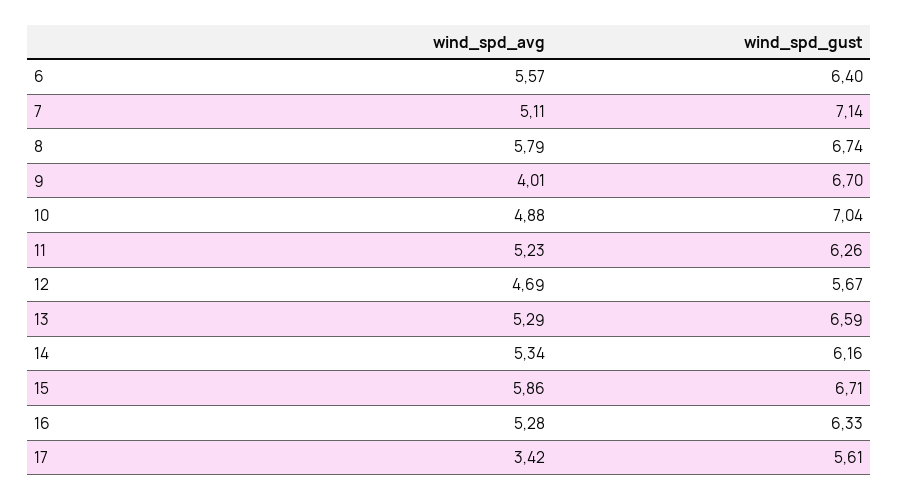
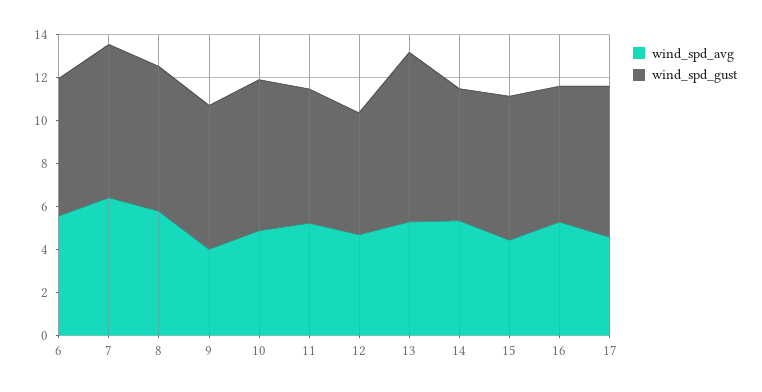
wind_spd_avg, 7: 5.11 -> 6.5
wind_spd_gust, 13: 6.59 -> 8
wind_spd_avg, 15: 5.86 -> 4.5
wind_spd_avg, 17: 3.42 -> 4.5
wind_spd_gust, 17: 5.61 -> 7

